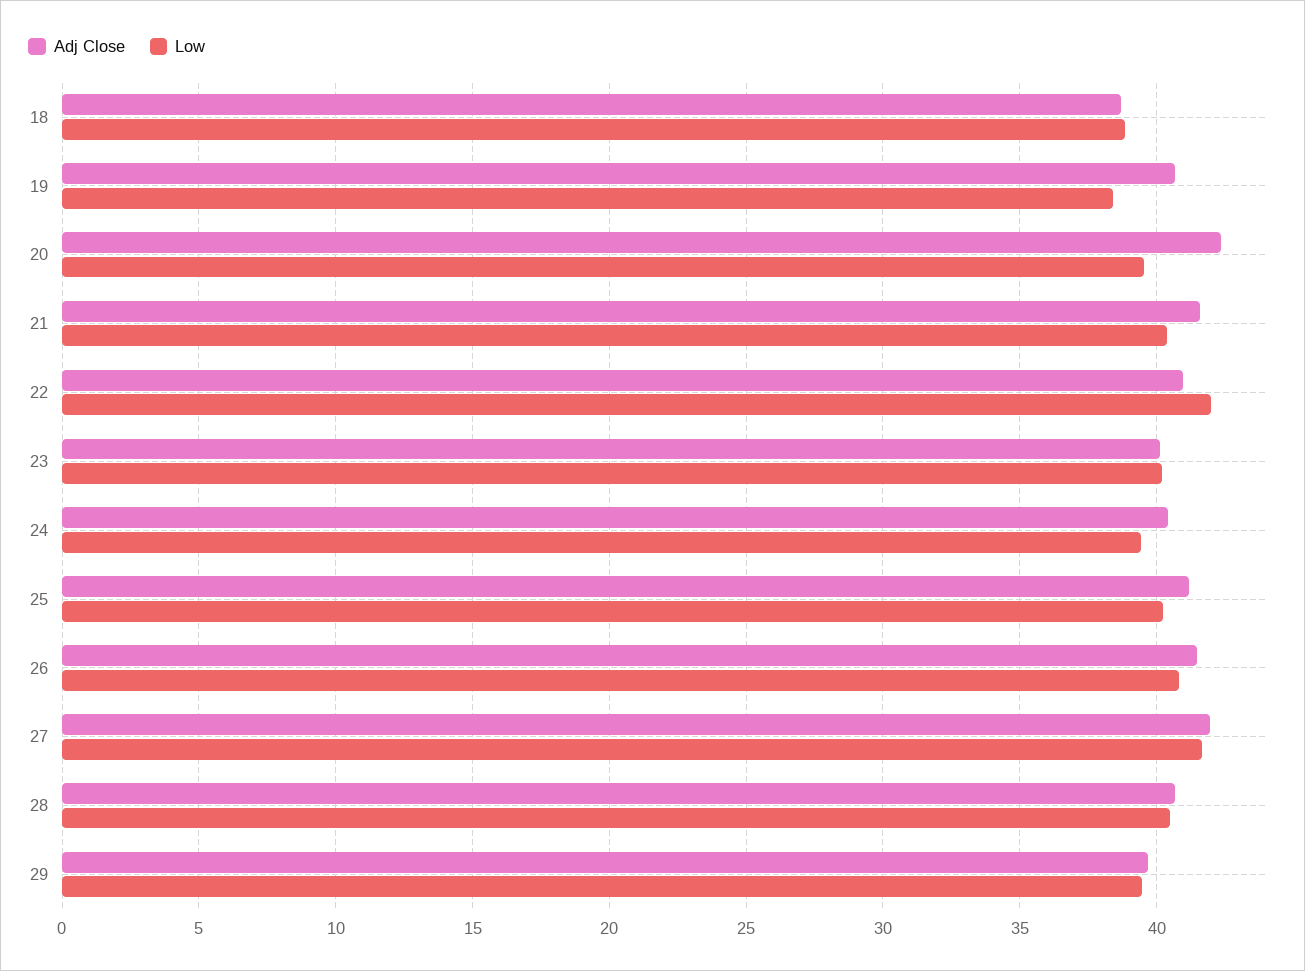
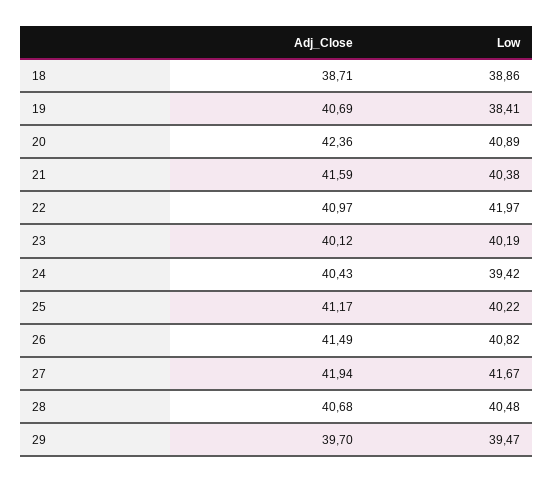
Low, 20: 39.5 -> 40.89

